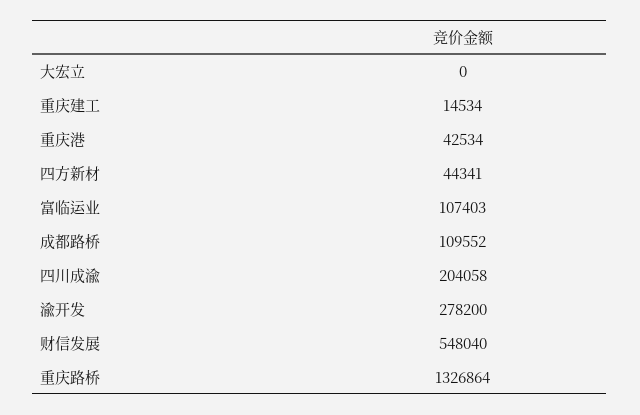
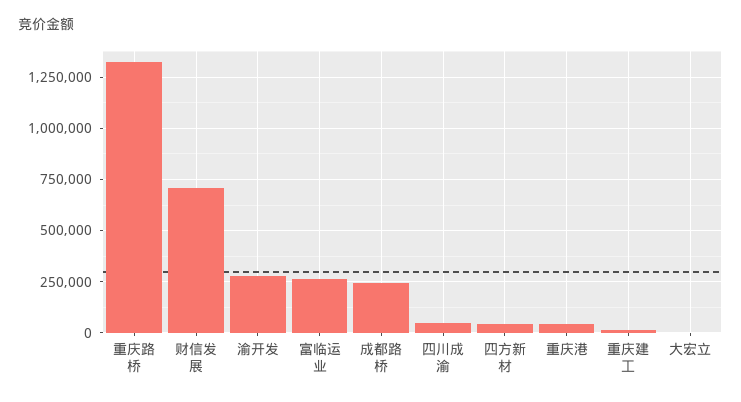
富临运业: 107403 -> 250000
成都路桥: 109552 -> 250000
四川成渝: 204058 -> 50000
财信发展: 548040 -> 700000

